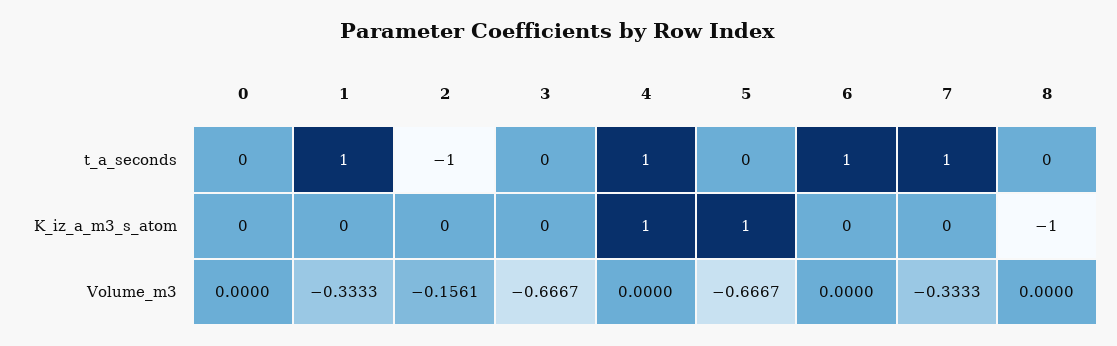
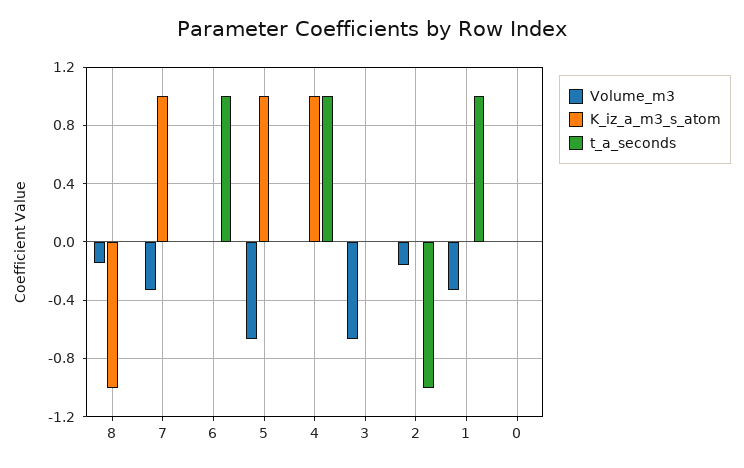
t_a_seconds, 7: 1 -> 0
K_iz_a_m3_s_atom, 7: 0 -> 1
Volume_m3, 8: 0 -> -0.15

